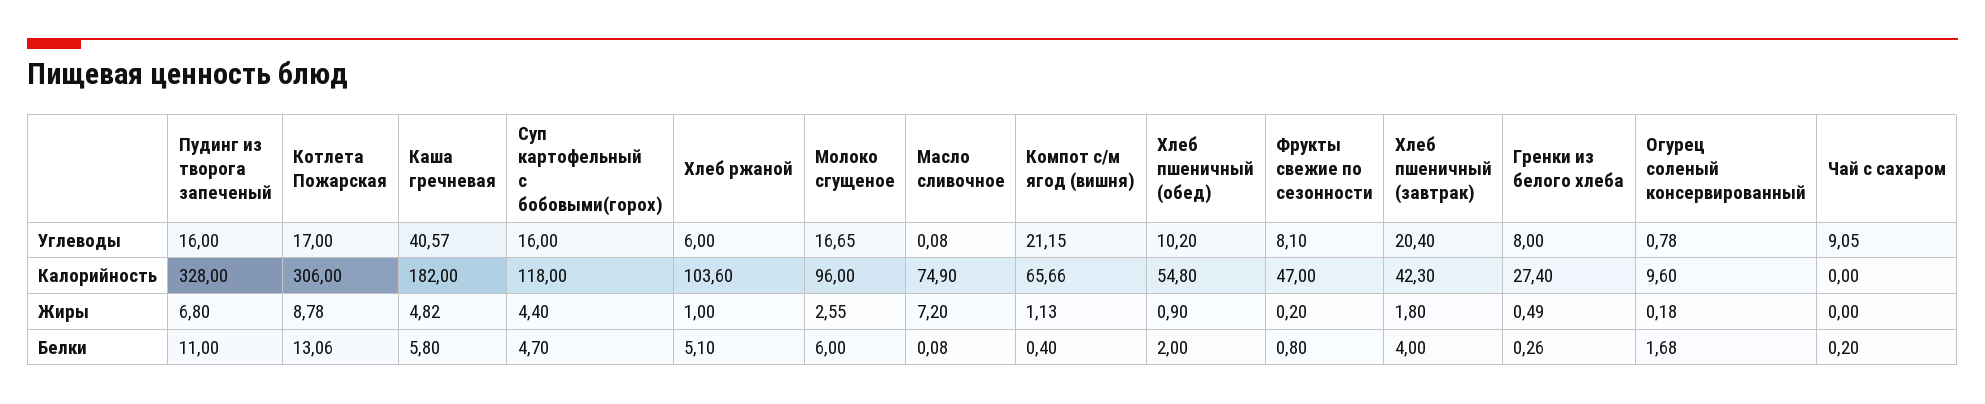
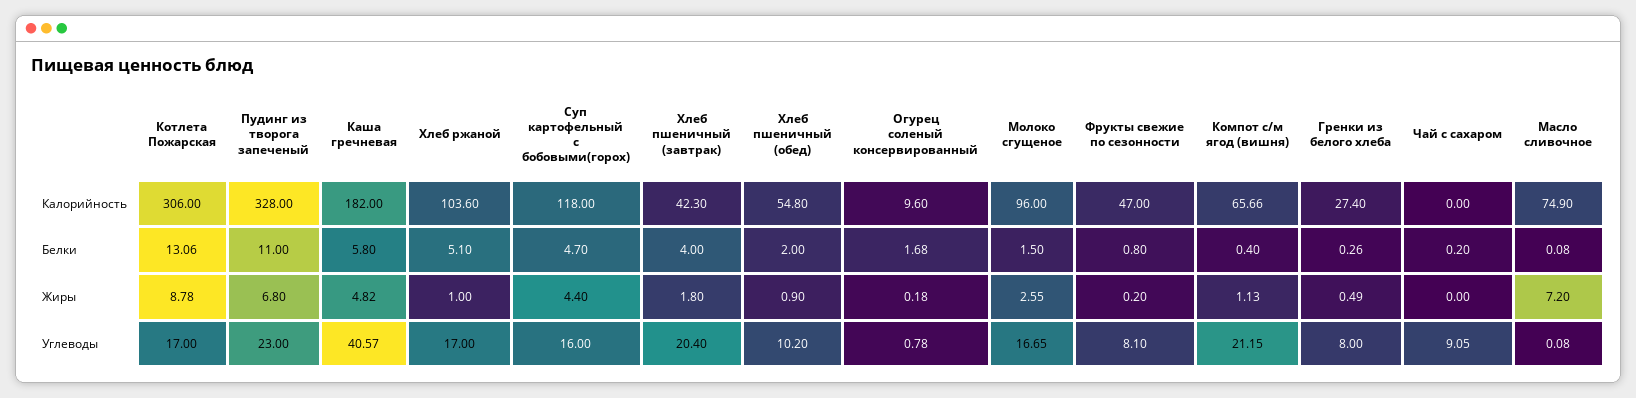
Пудинг из творога запеченый, Углеводы: 16 -> 23
Хлеб ржаной, Углеводы: 6 -> 17
Молоко сгущеное, Белки: 6 -> 1.5

